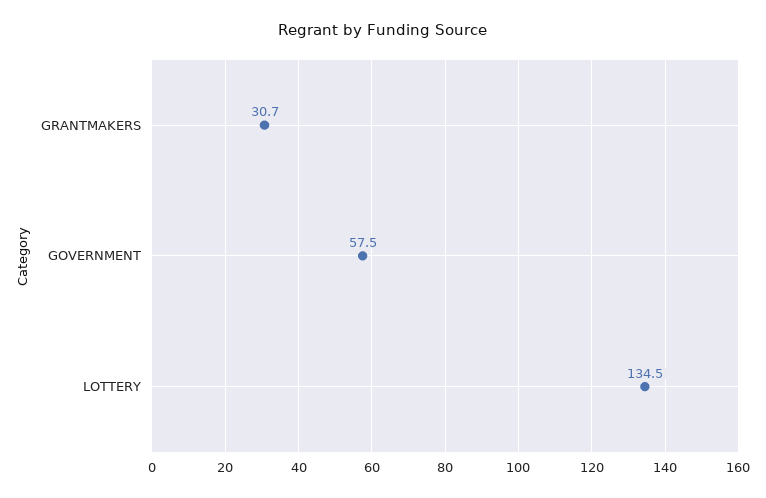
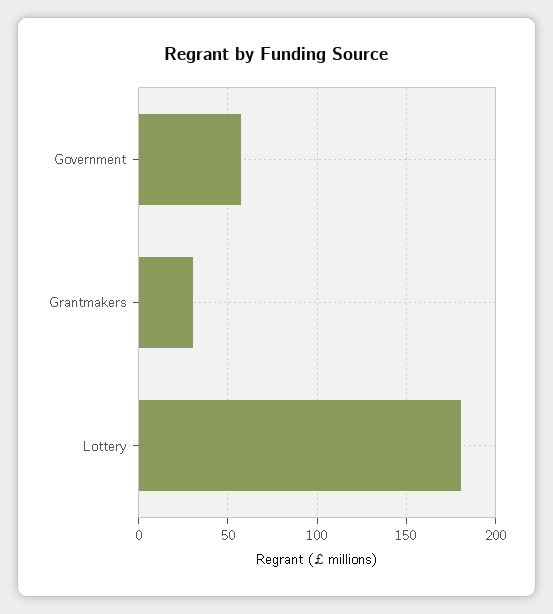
LOTTERY: 134.5 -> 180

